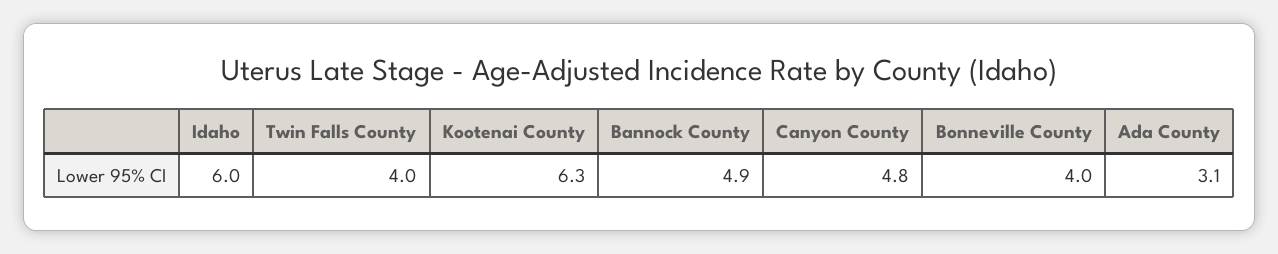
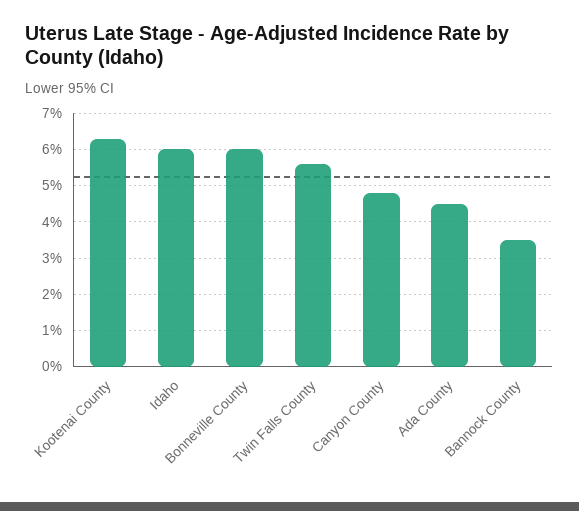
Twin Falls County: 4 -> 5.5
Bannock County: 4.9 -> 3.5
Bonneville County: 4 -> 6
Ada County: 3.1 -> 4.5

